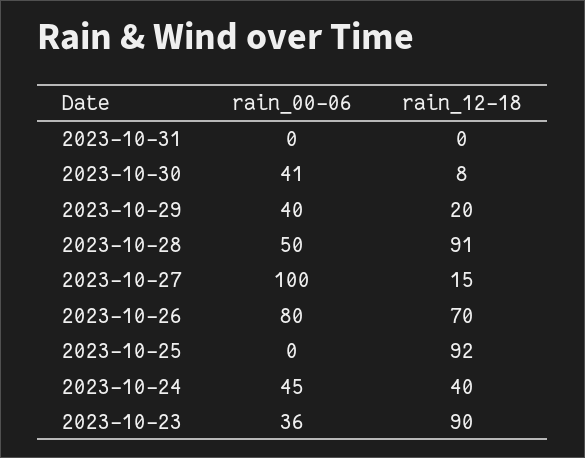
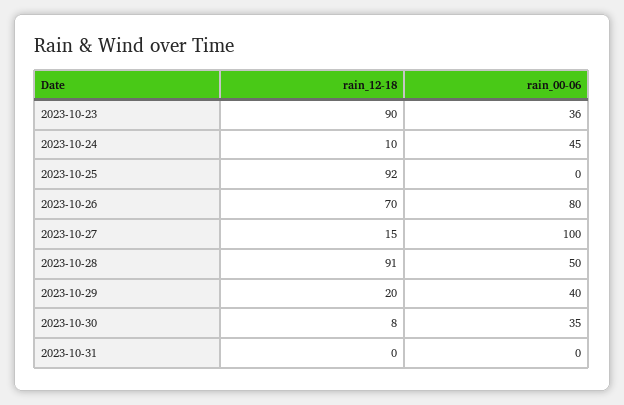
rain_00-06, 2023-10-30: 41 -> 35
rain_12-18, 2023-10-24: 40 -> 10

